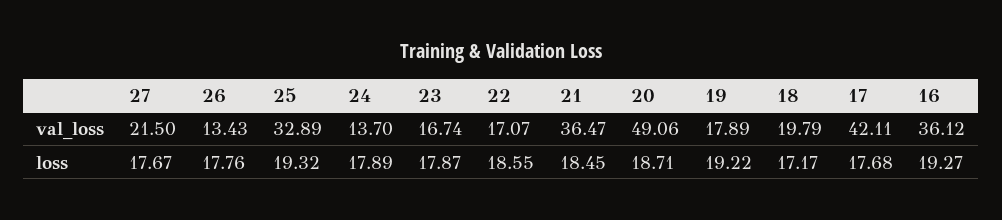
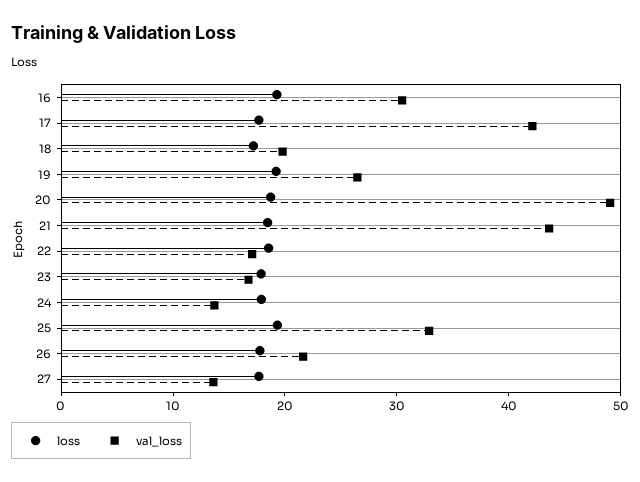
val_loss, 27: 21.5 -> 14
val_loss, 26: 13.43 -> 22
val_loss, 21: 36.47 -> 44
val_loss, 19: 17.89 -> 26
val_loss, 16: 36.12 -> 30

